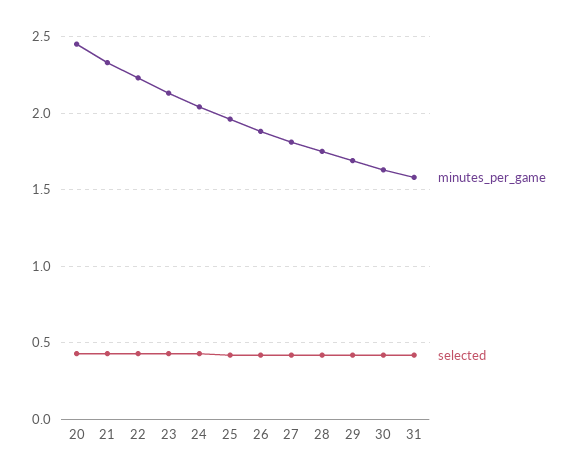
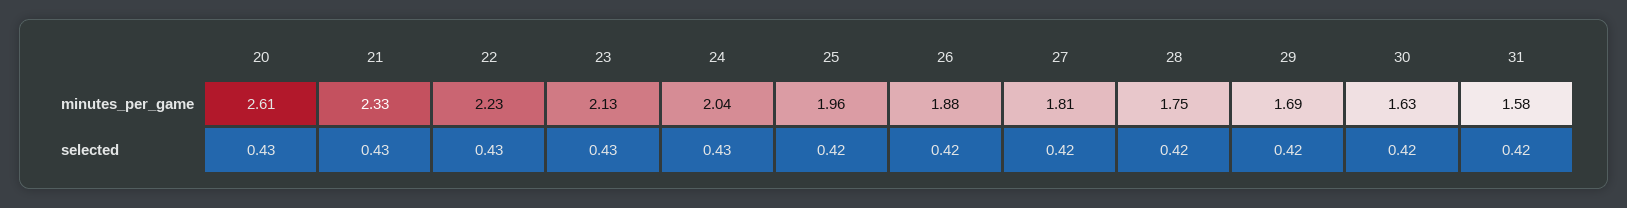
minutes_per_game, 20: 2.45 -> 2.61

